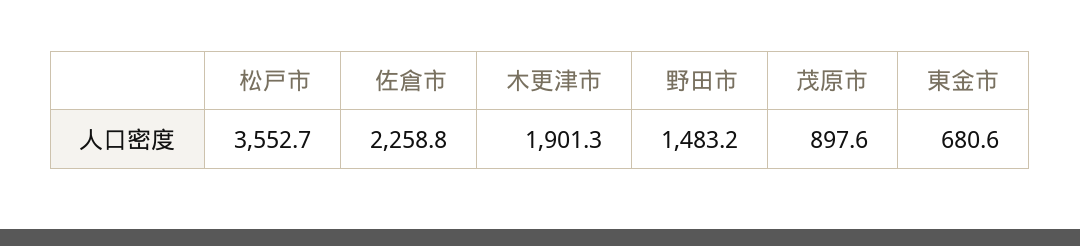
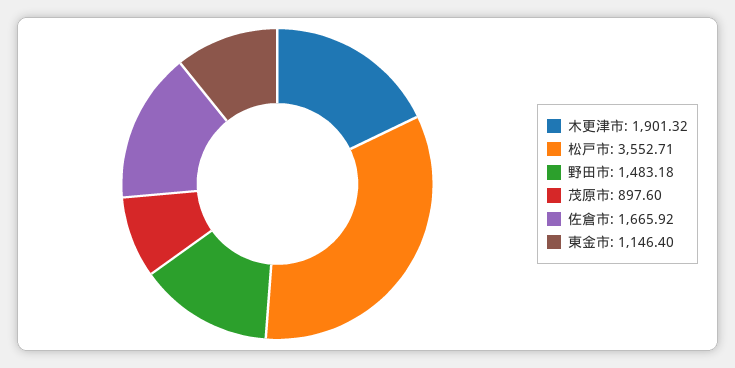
佐倉市: 2258.8 -> 1665.92
東金市: 680.6 -> 1146.4

